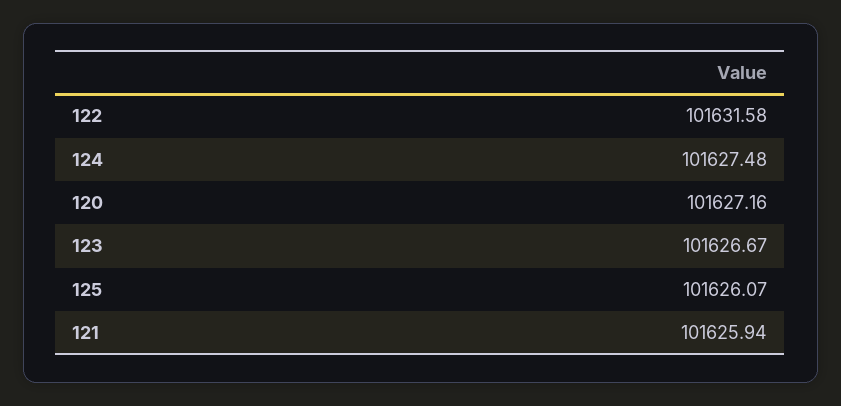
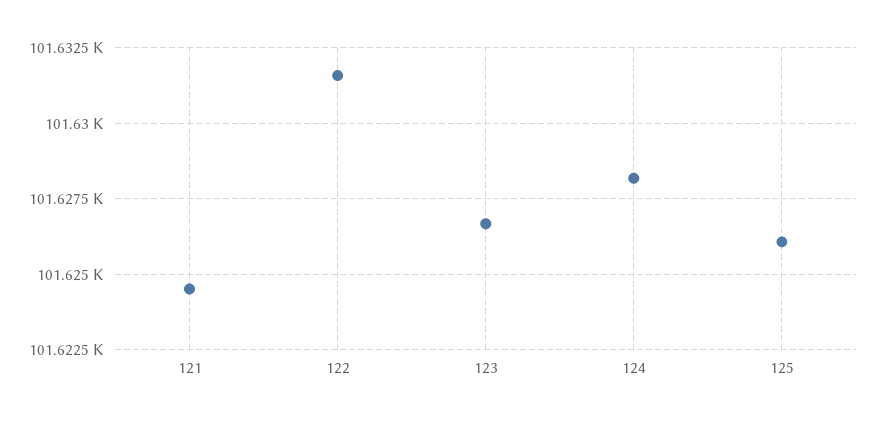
124: 101627.48 -> 101628.25
120: 101627.16 -> none
121: 101625.94 -> 101624.5

